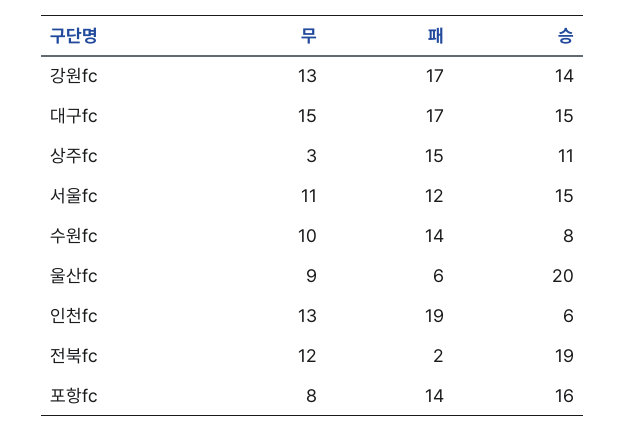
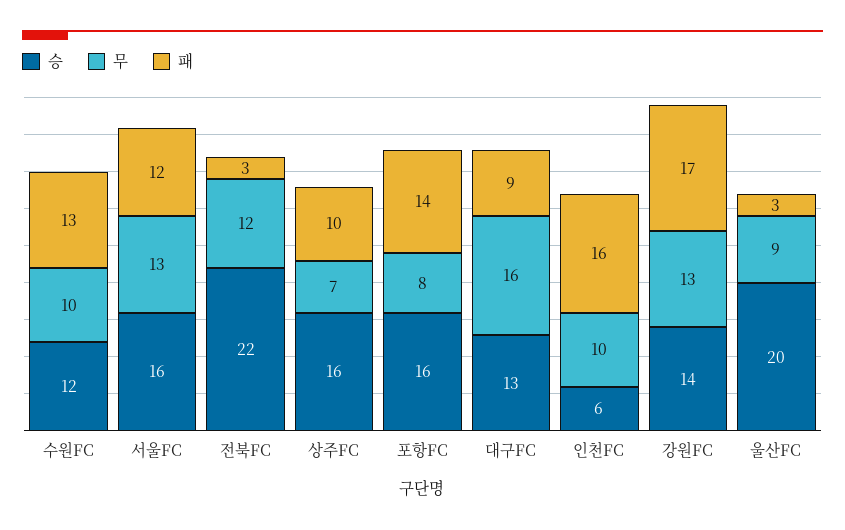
무, 대구fc: 15 -> 16
패, 대구fc: 17 -> 9
승, 대구fc: 15 -> 13
무, 상주fc: 3 -> 7
패, 상주fc: 15 -> 10
승, 상주fc: 11 -> 16
무, 서울fc: 11 -> 13
승, 서울fc: 15 -> 16
패, 수원fc: 14 -> 13
승, 수원fc: 8 -> 12
패, 울산fc: 6 -> 3
무, 인천fc: 13 -> 10
패, 인천fc: 19 -> 16
패, 전북fc: 2 -> 3
승, 전북fc: 19 -> 22

